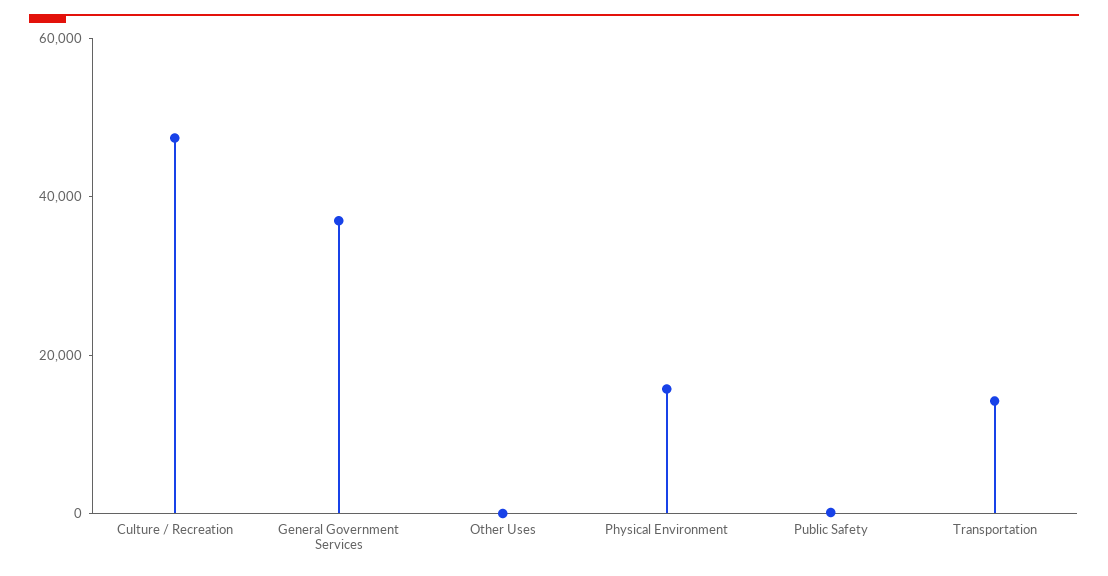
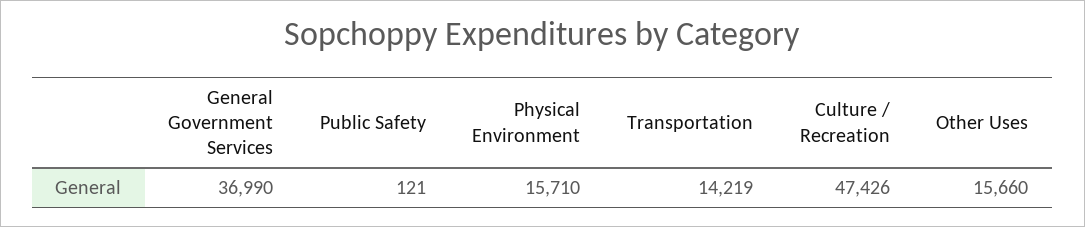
Other Uses: 0 -> 15660

